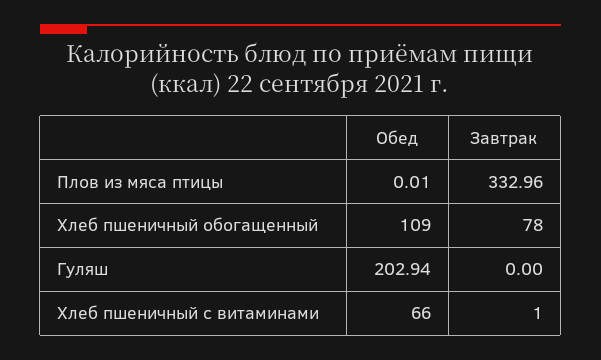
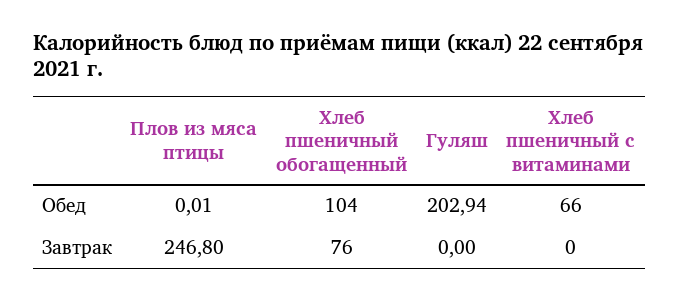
Завтрак, Плов из мяса птицы: 332.96 -> 246.8
Обед, Хлеб пшеничный обогащенный: 109 -> 104
Завтрак, Хлеб пшеничный обогащенный: 78 -> 76
Завтрак, Хлеб пшеничный с витаминами: 1 -> 0

